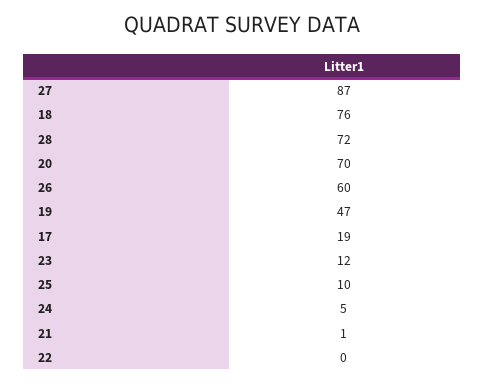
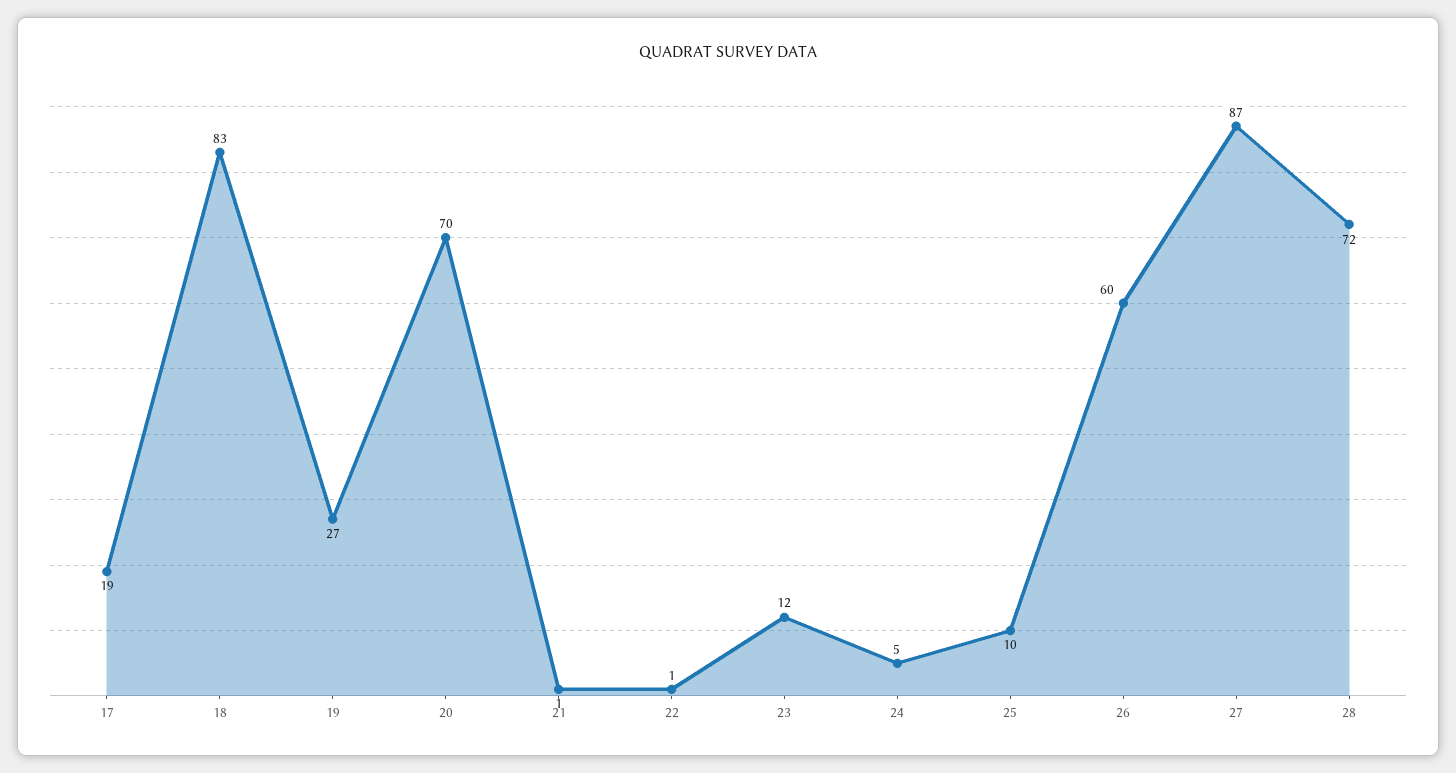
18: 76 -> 83
19: 47 -> 27
22: 0 -> 1

